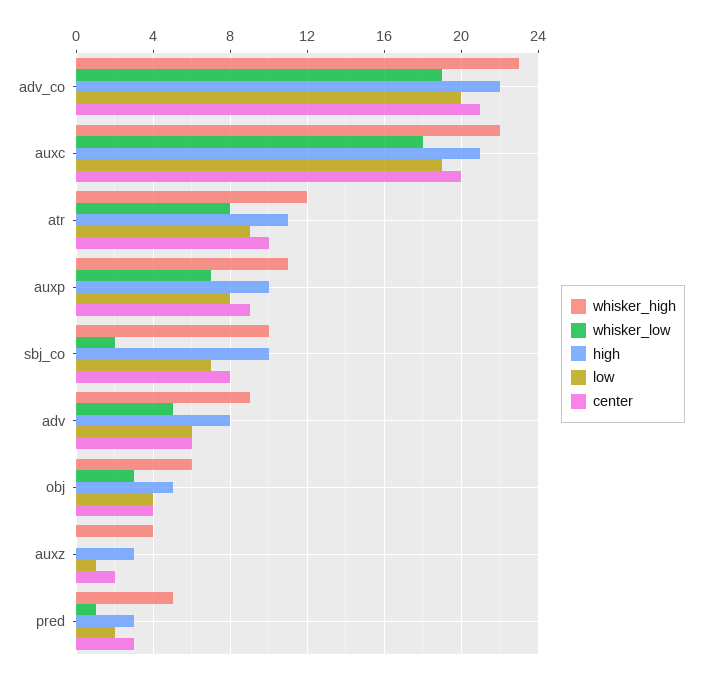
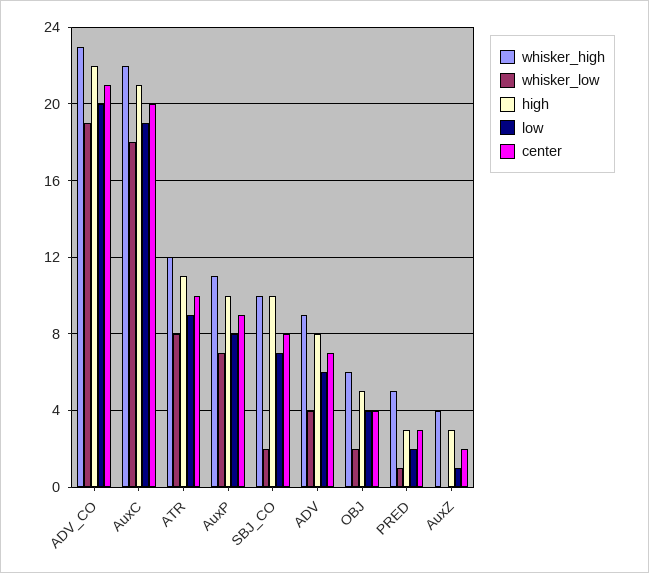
whisker_low, adv: 5 -> 4
center, adv: 6 -> 7
whisker_low, obj: 3 -> 2

